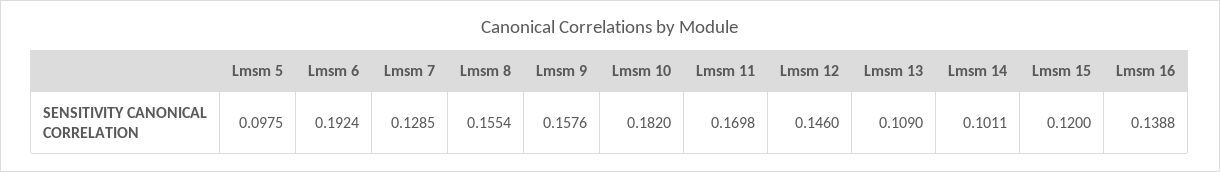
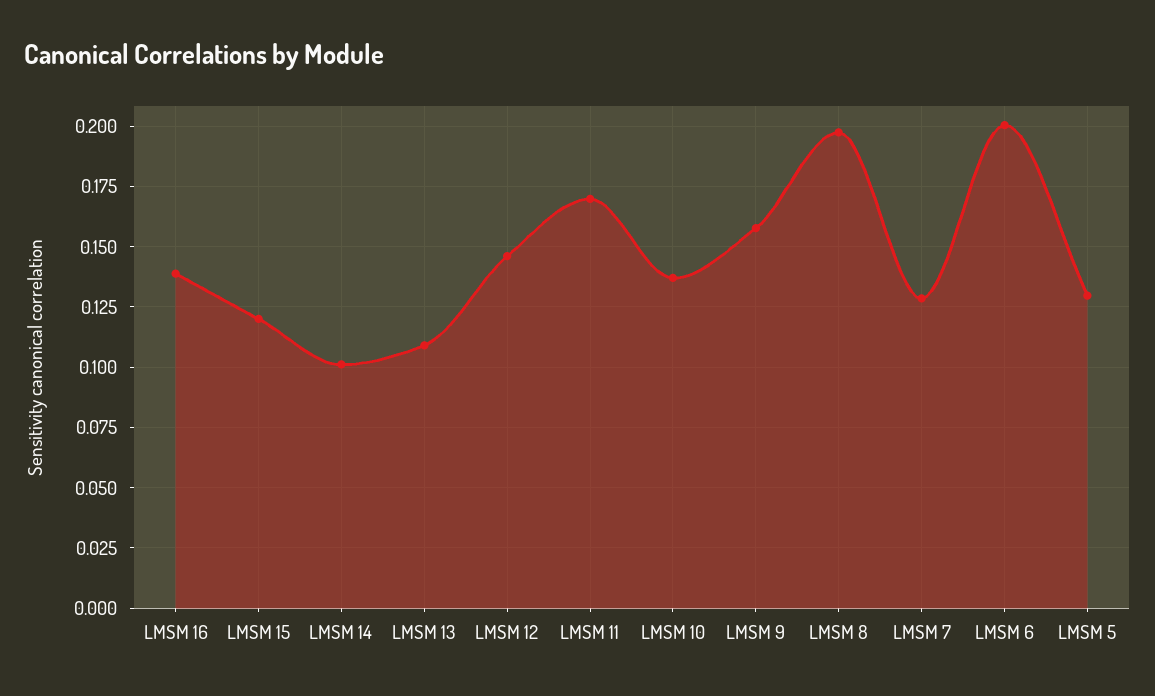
Lmsm 5: 0.0975 -> 0.13
Lmsm 6: 0.1924 -> 0.2
Lmsm 8: 0.1554 -> 0.1975
Lmsm 10: 0.182 -> 0.1375

